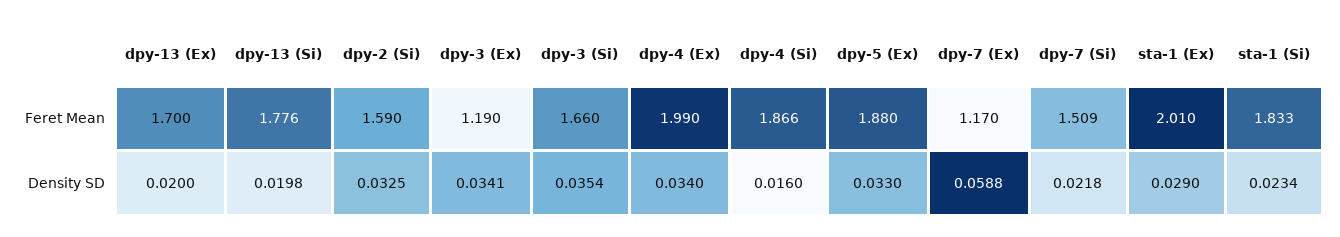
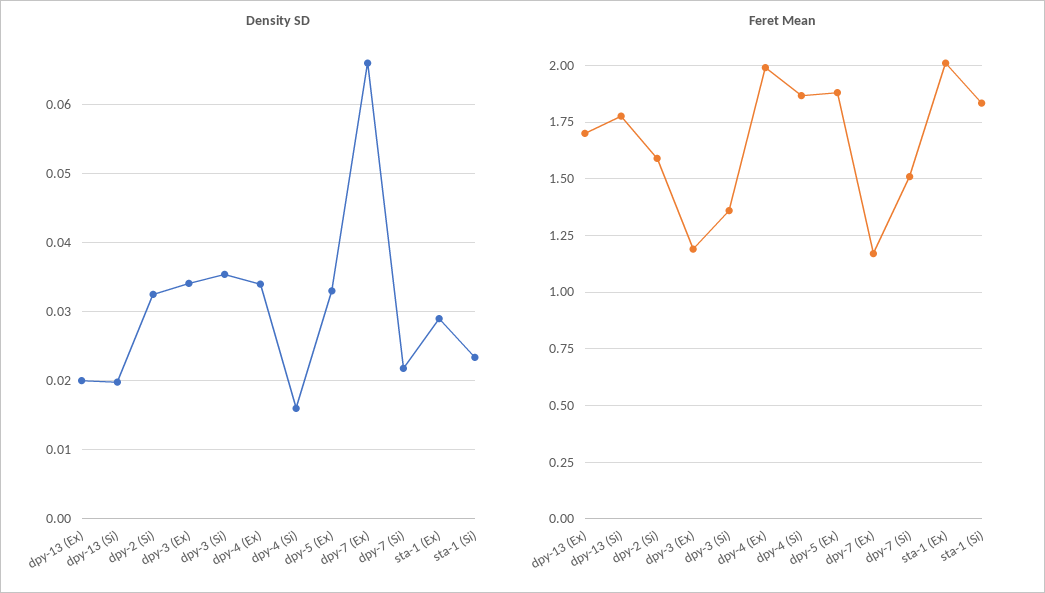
Feret Mean, dpy-3 (Si): 1.66 -> 1.35
Density SD, dpy-7 (Ex): 0.0588 -> 0.066

